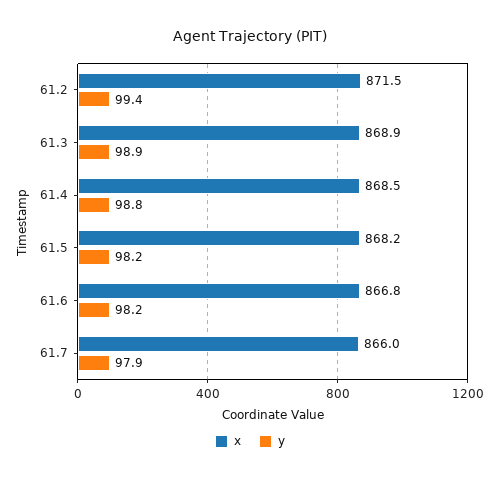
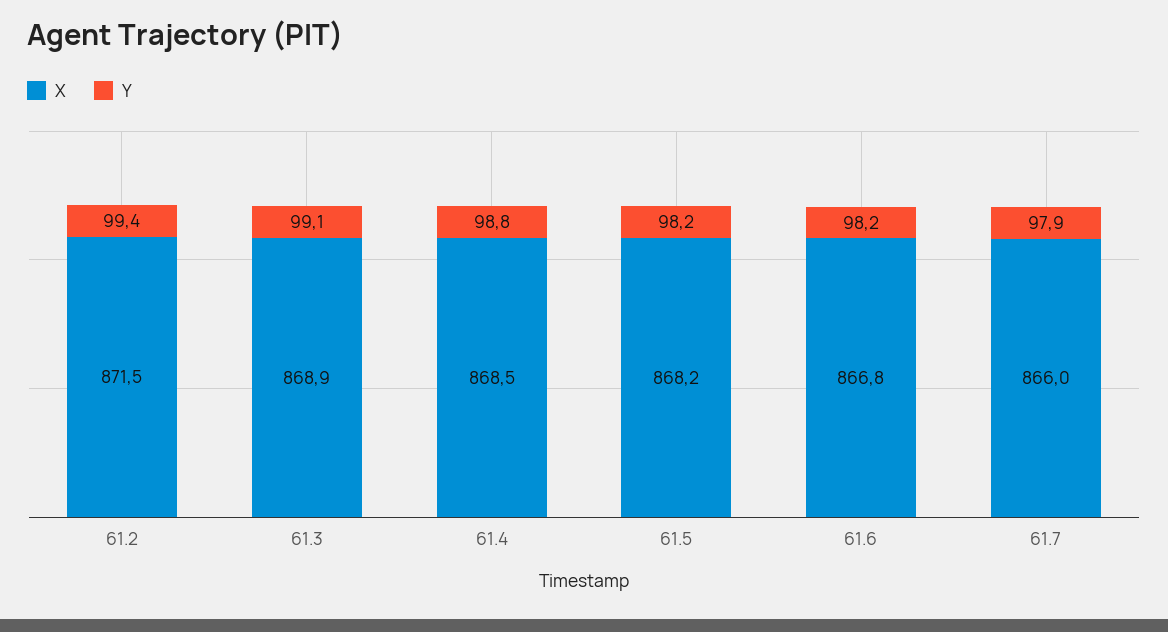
y, 61.3: 98.9 -> 99.1

